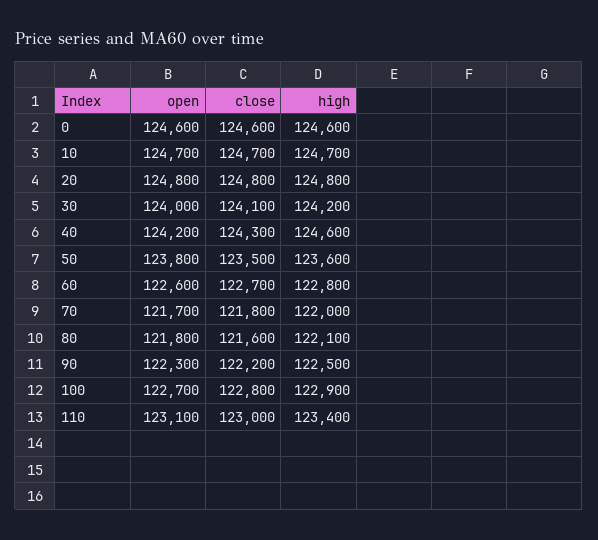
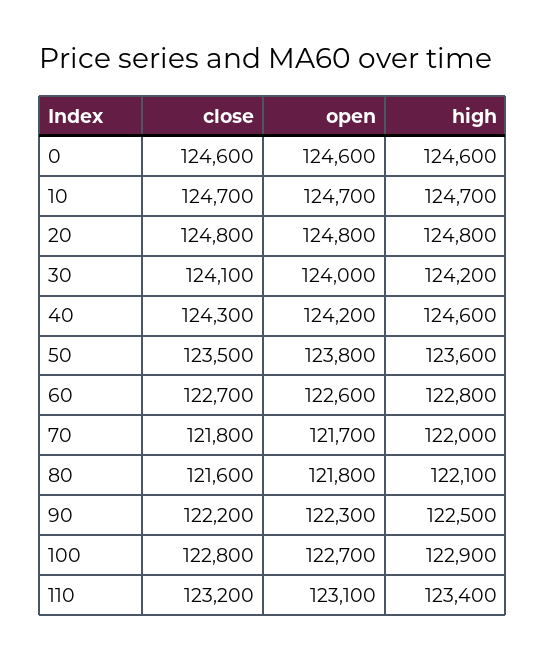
close, 110: 123000 -> 123200

